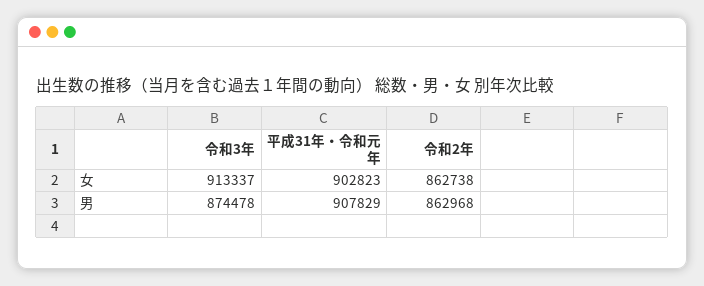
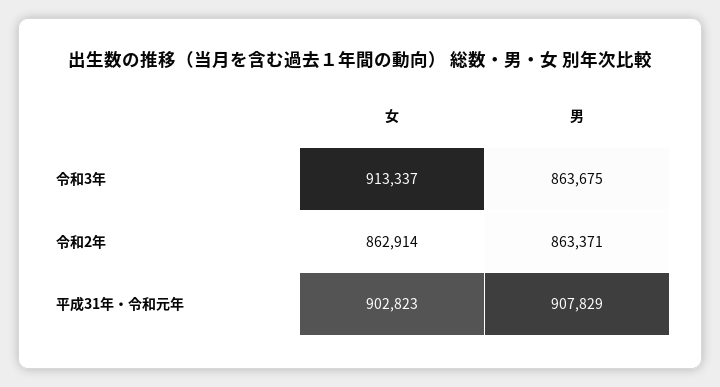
令和2年, 女: 862738 -> 862914
令和3年, 男: 874478 -> 863675
令和2年, 男: 862968 -> 863371

